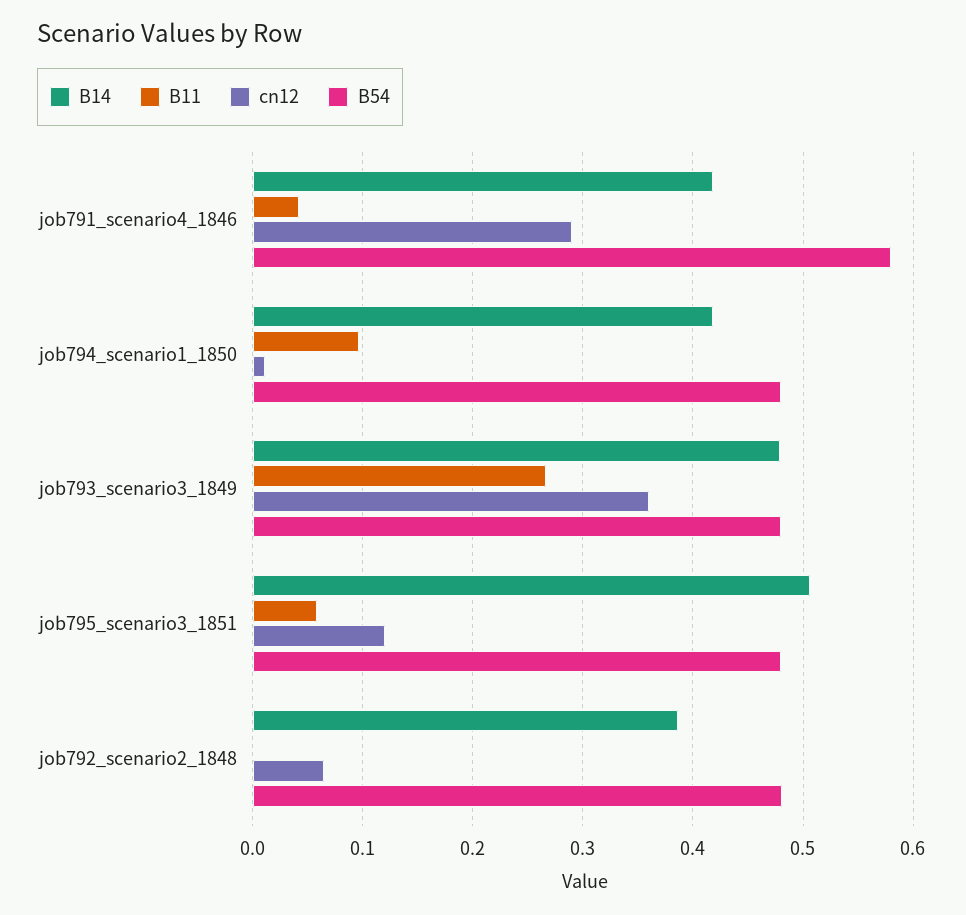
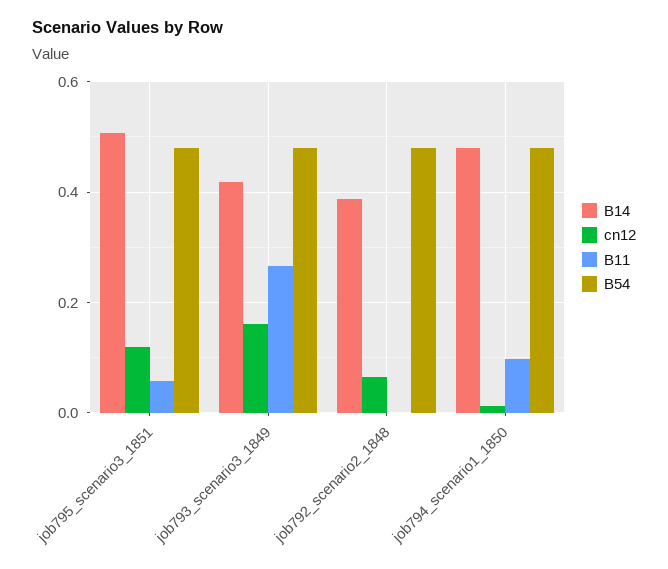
B14, job791_scenario4_1846: 0.42 -> none
B11, job791_scenario4_1846: 0.04 -> none
cn12, job791_scenario4_1846: 0.29 -> none
B54, job791_scenario4_1846: 0.58 -> none
B14, job794_scenario1_1850: 0.42 -> 0.48
B14, job793_scenario3_1849: 0.48 -> 0.42
cn12, job793_scenario3_1849: 0.36 -> 0.16

